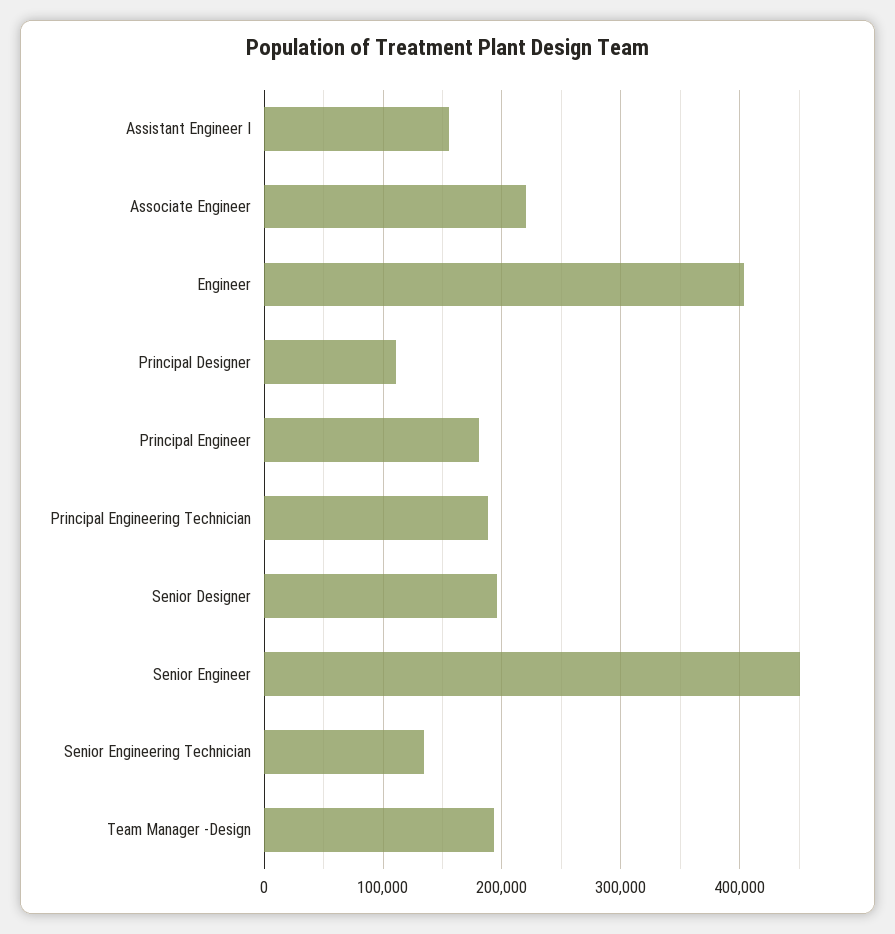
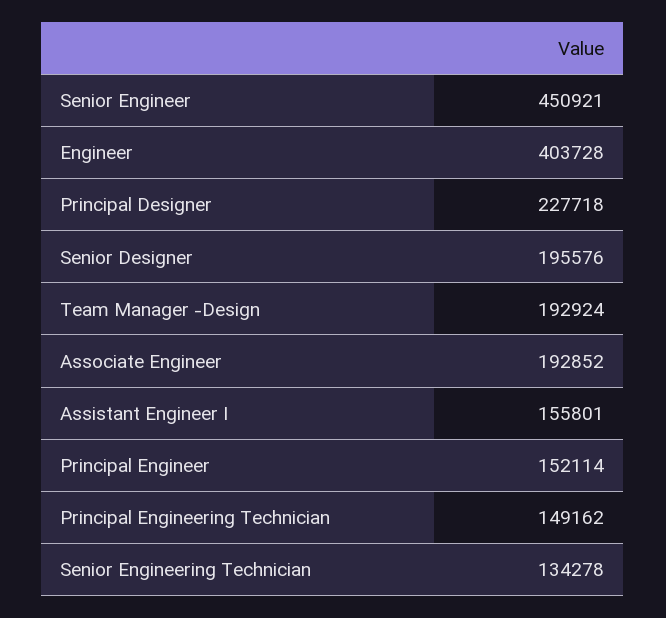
Associate Engineer: 220000 -> 192852
Principal Designer: 110000 -> 227718
Principal Engineer: 180000 -> 152114
Principal Engineering Technician: 190000 -> 149162

